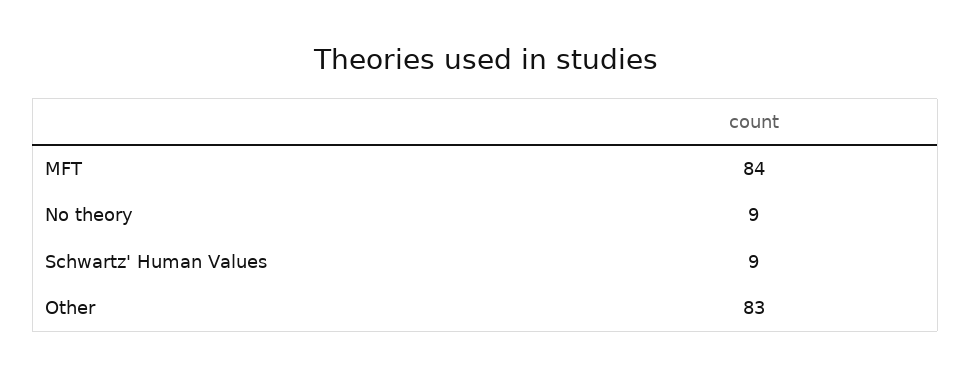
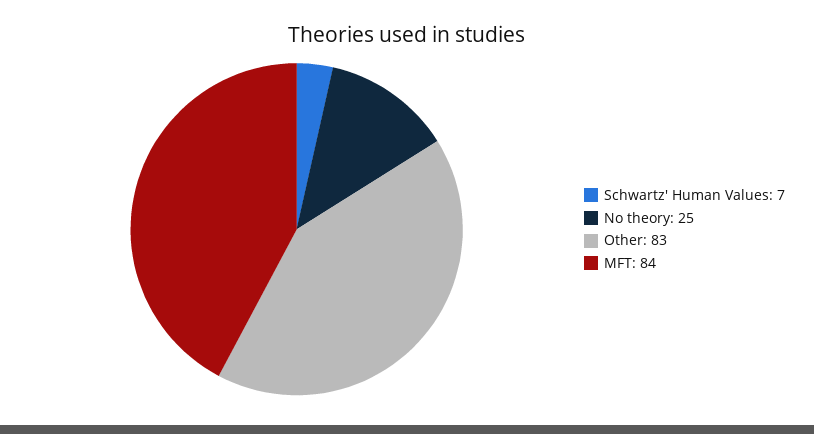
No theory: 9 -> 25
Schwartz' Human Values: 9 -> 7

